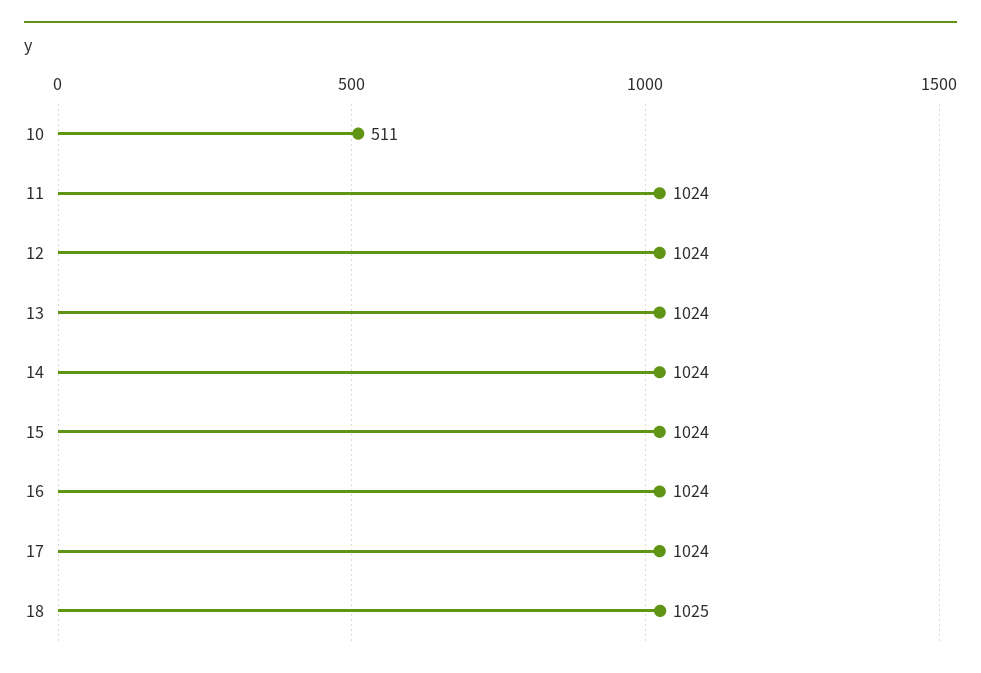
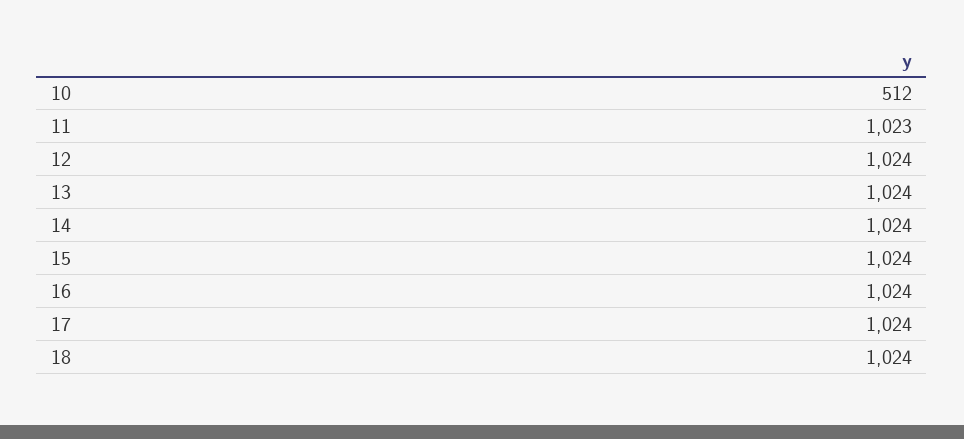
10: 511 -> 512
11: 1024 -> 1023
18: 1025 -> 1024

